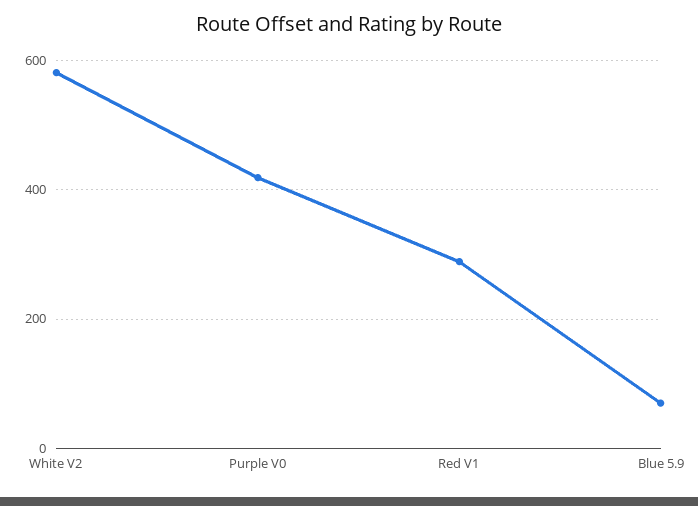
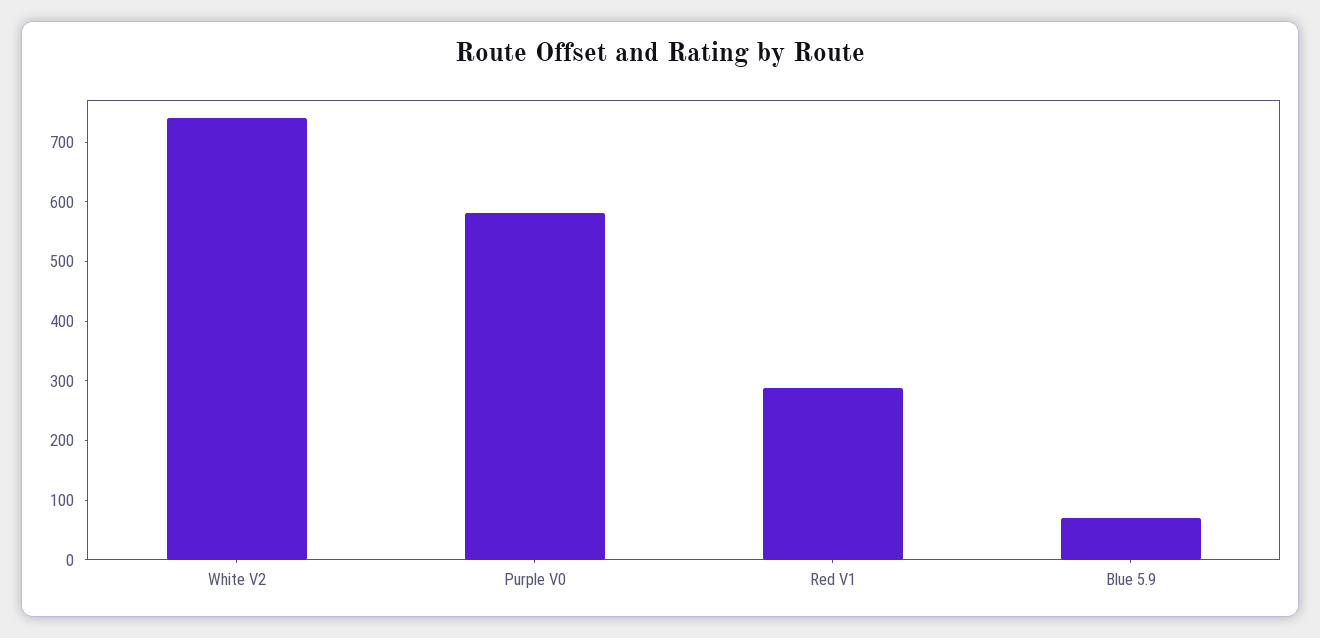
White V2: 580 -> 740
Purple V0: 420 -> 580

